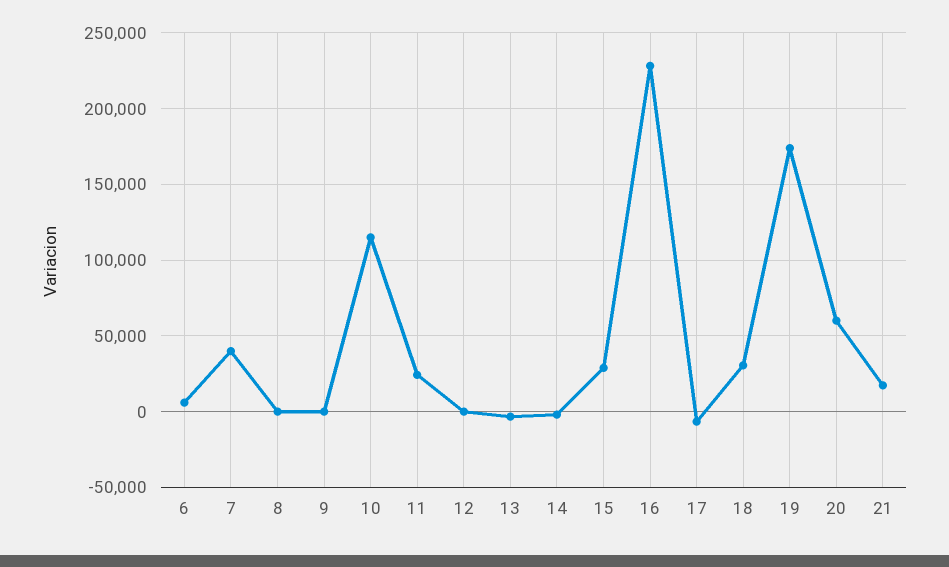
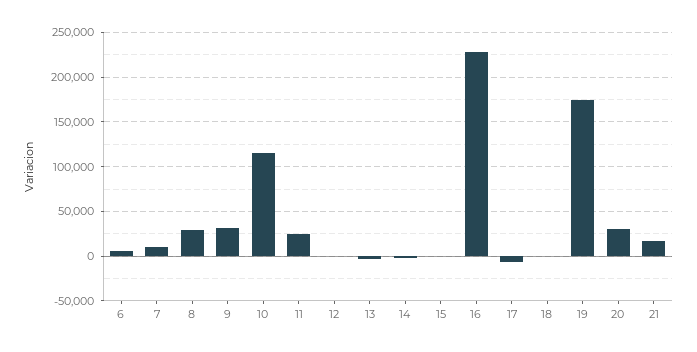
7: 40000 -> 10000
8: 0 -> 30000
9: 0 -> 30000
15: 30000 -> 0
18: 30000 -> 0
20: 60000 -> 30000

